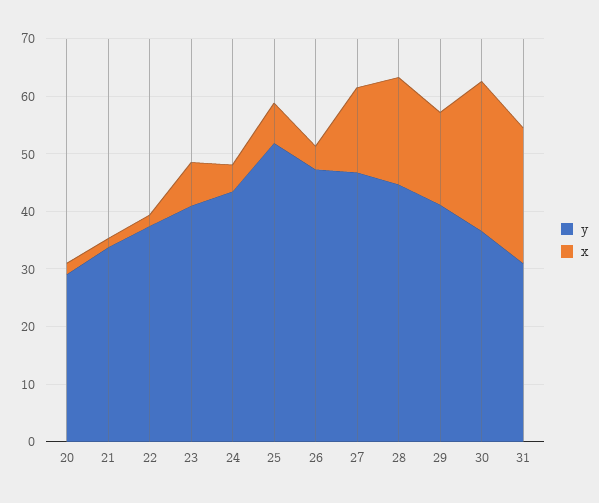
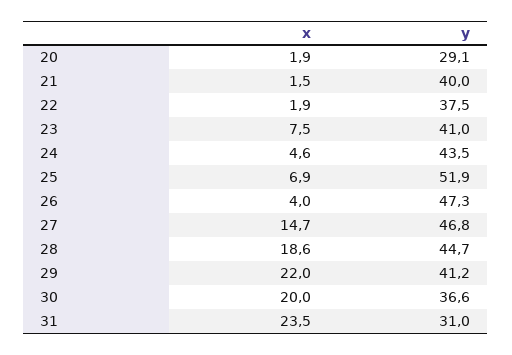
y, 21: 34 -> 40
x, 29: 16 -> 22
x, 30: 26 -> 20

